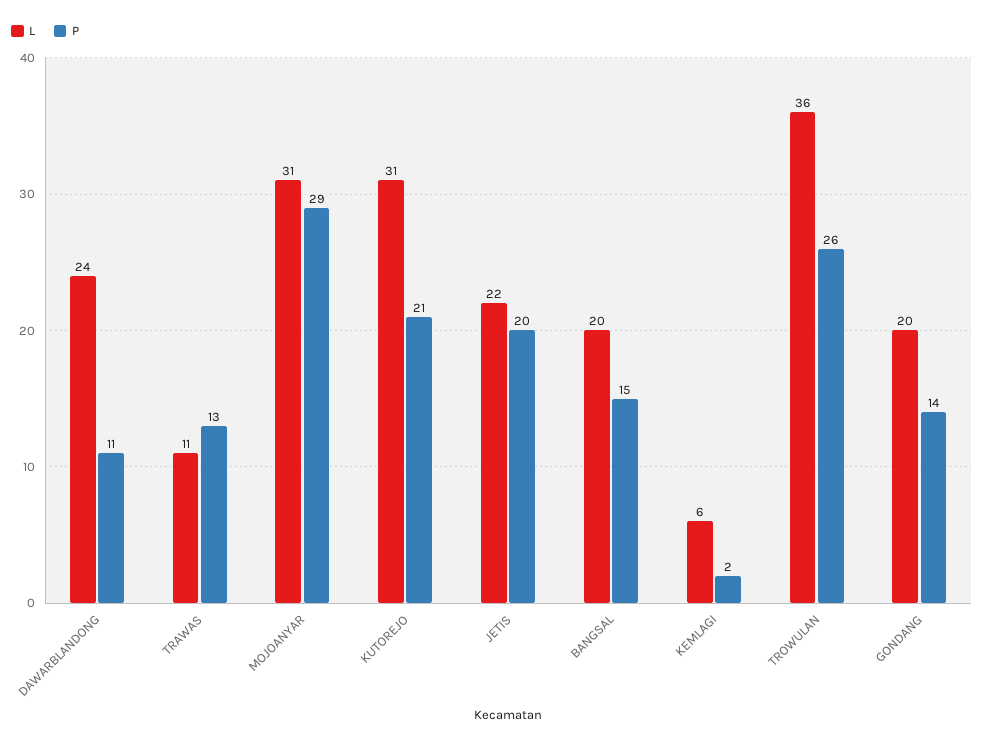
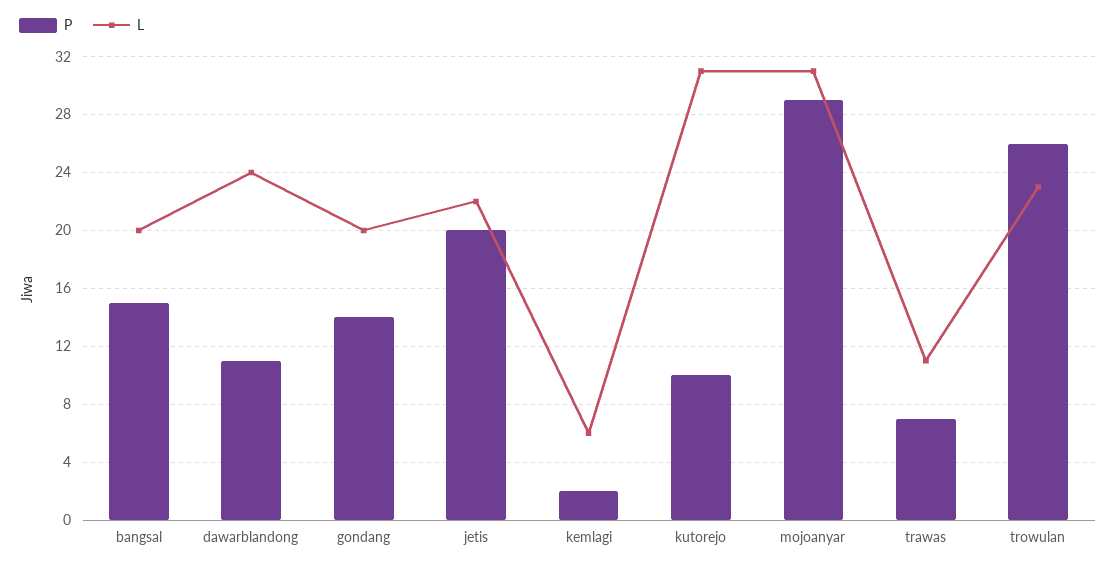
P, TRAWAS: 13 -> 7
P, KUTOREJO: 21 -> 10
L, TROWULAN: 36 -> 23

